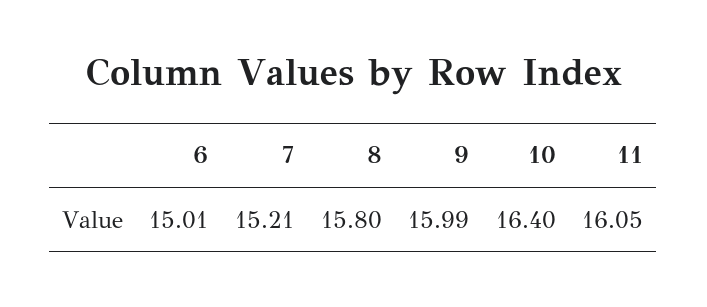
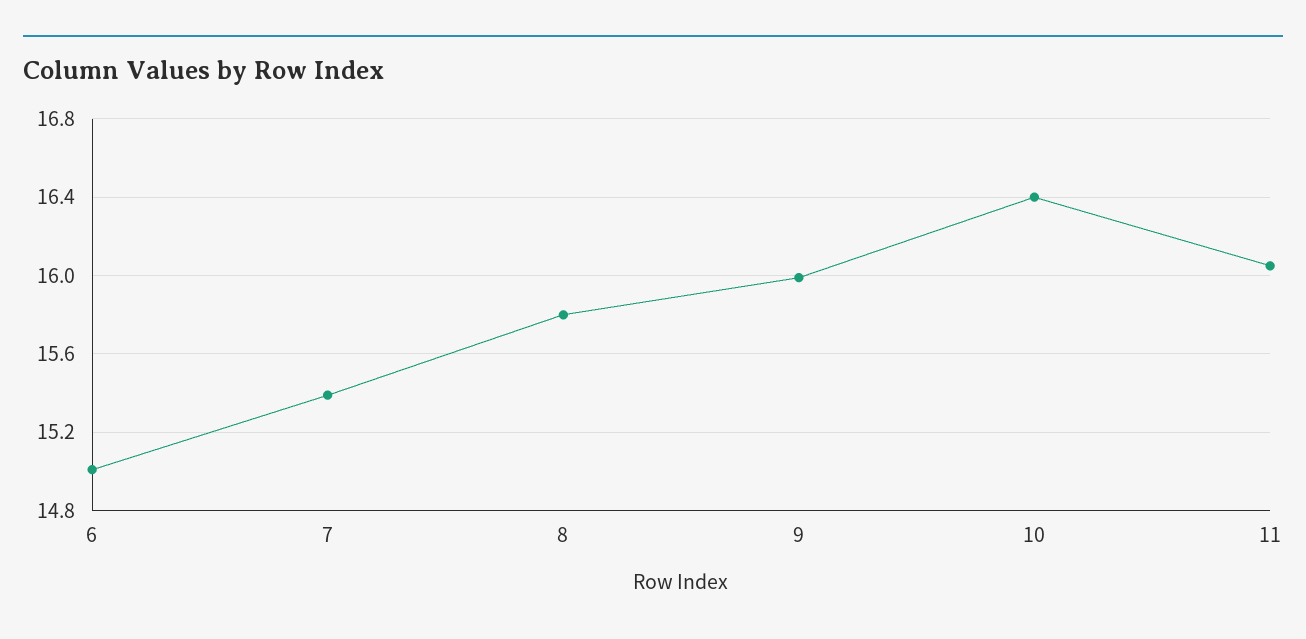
7: 15.21 -> 15.4

